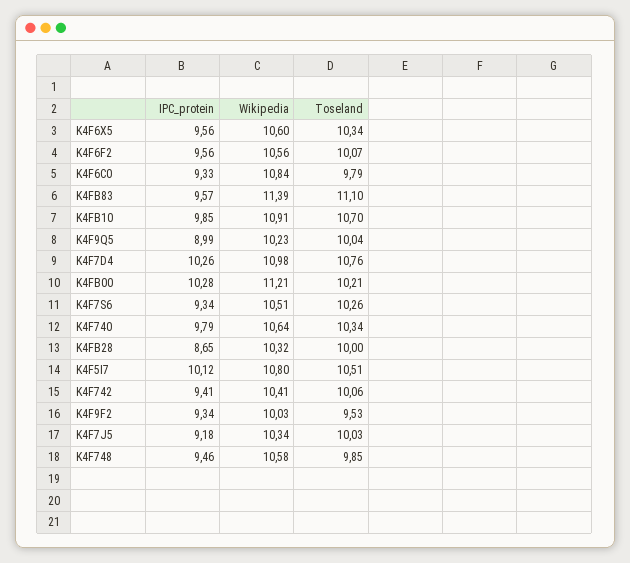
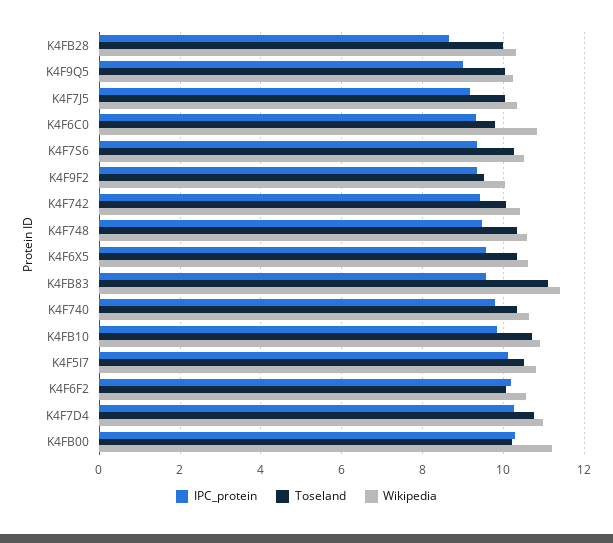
IPC_protein, K4F6F2: 9.56 -> 10.2
Toseland, K4F748: 9.85 -> 10.4

